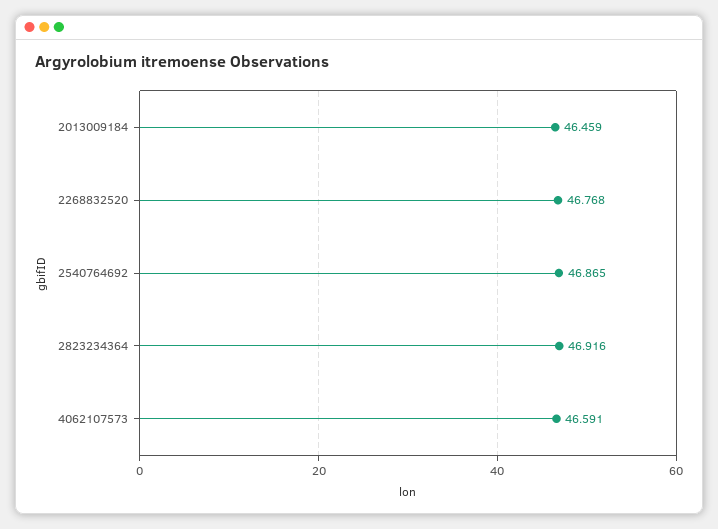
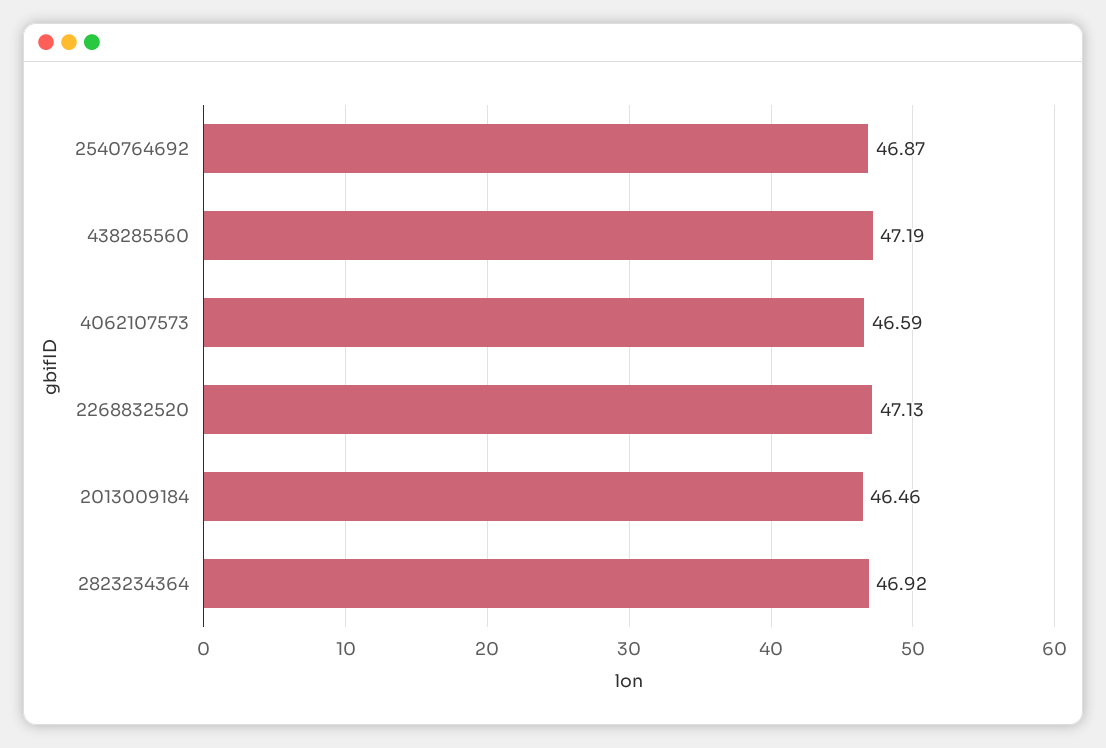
2268832520: 46.768 -> 47.13
438285560: none -> 47.19

